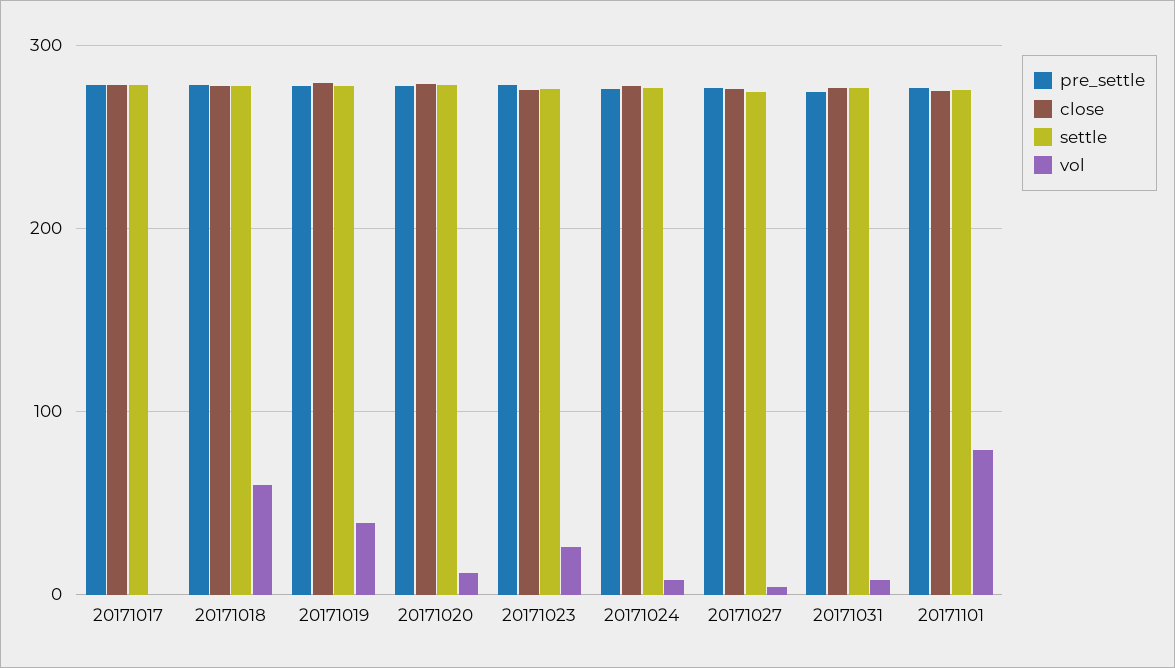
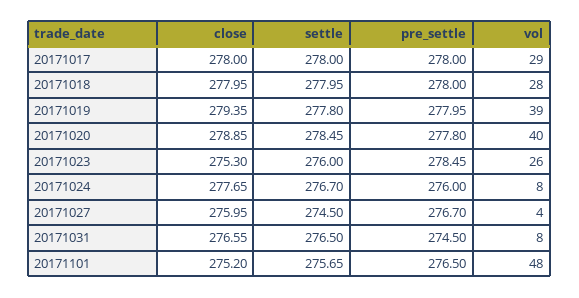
vol, 20171017: 0 -> 29
vol, 20171018: 60 -> 28
vol, 20171020: 10 -> 40
vol, 20171101: 80 -> 48

